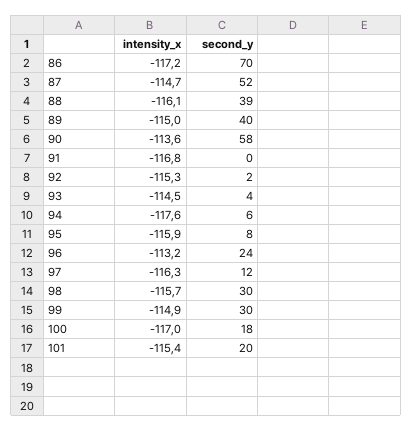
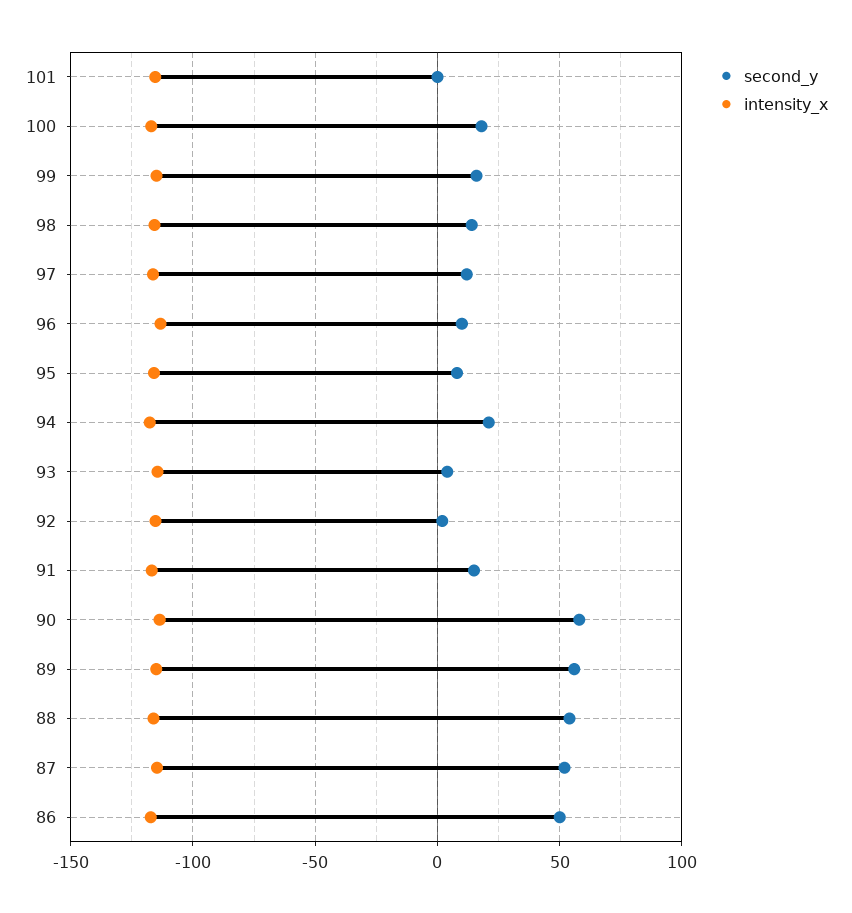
second_y, 86: 70 -> 50
second_y, 88: 39 -> 55
second_y, 89: 40 -> 55
second_y, 91: 0 -> 15
second_y, 94: 6 -> 20
second_y, 96: 24 -> 10
second_y, 98: 30 -> 15
second_y, 99: 30 -> 15
second_y, 101: 20 -> 0

